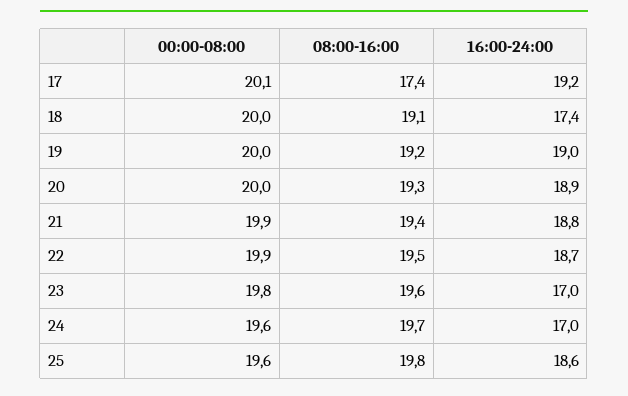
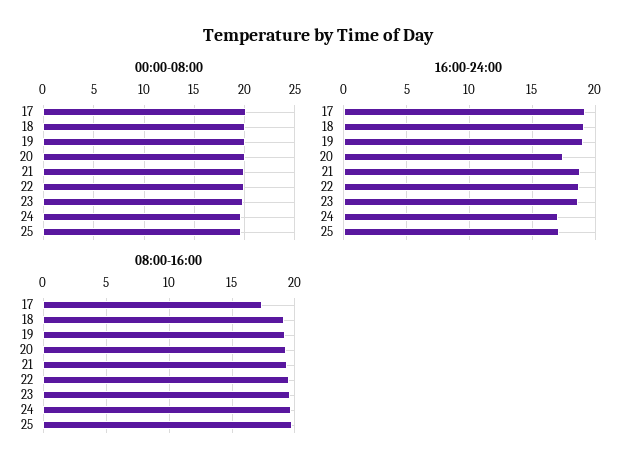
16:00-24:00, 18: 17.4 -> 19
16:00-24:00, 20: 18.9 -> 17.5
16:00-24:00, 23: 17 -> 18.5
16:00-24:00, 25: 18.6 -> 17

